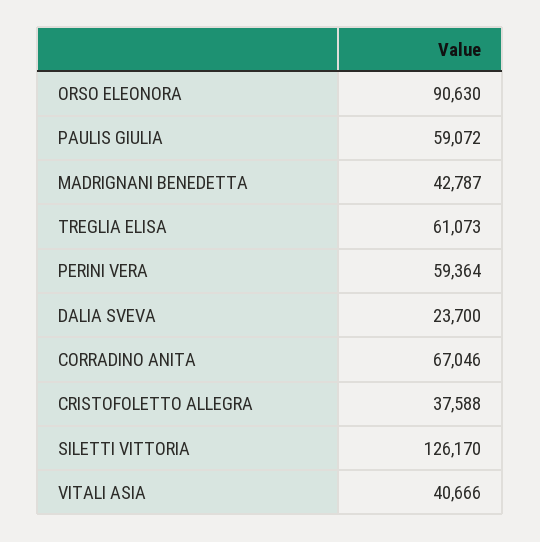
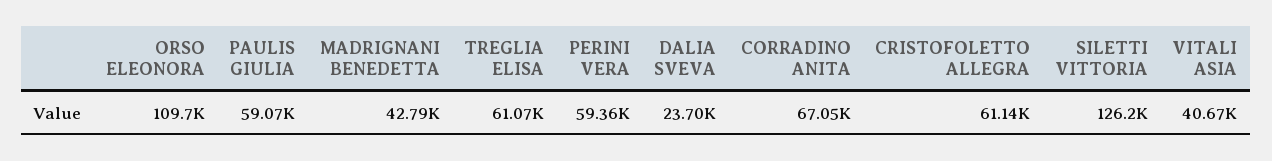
ORSO ELEONORA: 90630 -> 109700
CRISTOFOLETTO ALLEGRA: 37588 -> 61140

